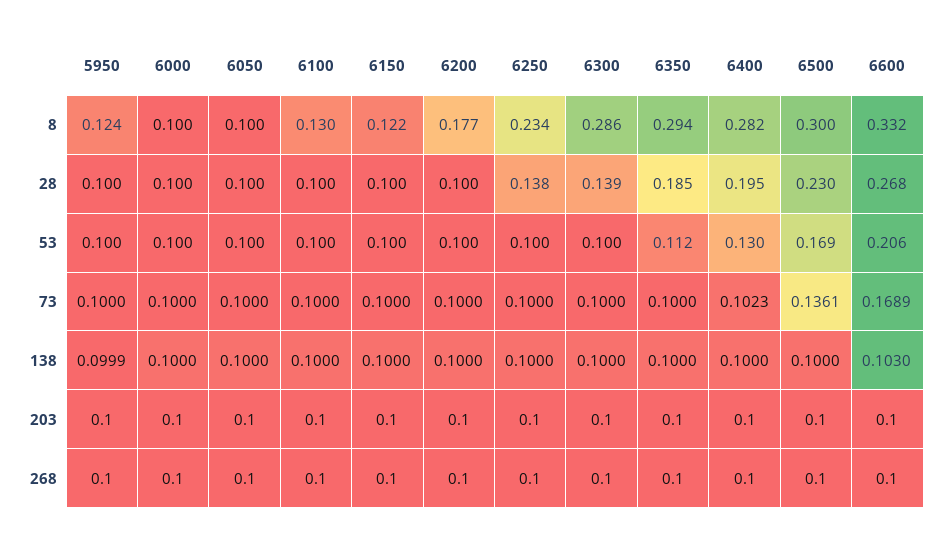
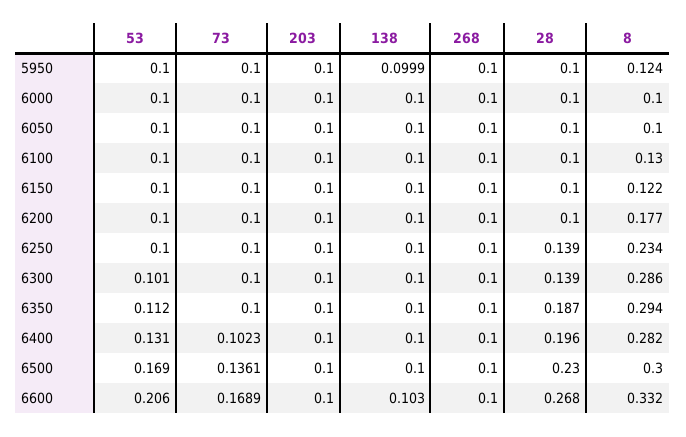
6250, 28: 0.138 -> 0.139
6350, 28: 0.185 -> 0.187
6400, 28: 0.195 -> 0.196
6300, 53: 0.1 -> 0.101
6400, 53: 0.13 -> 0.131

